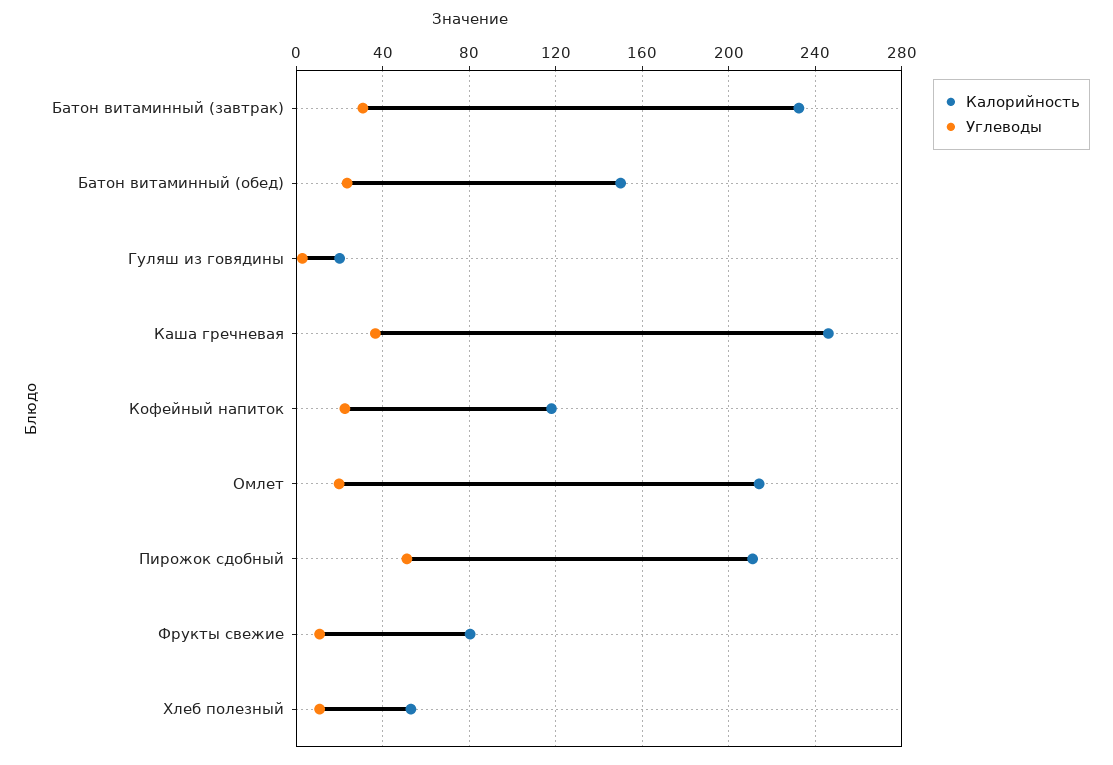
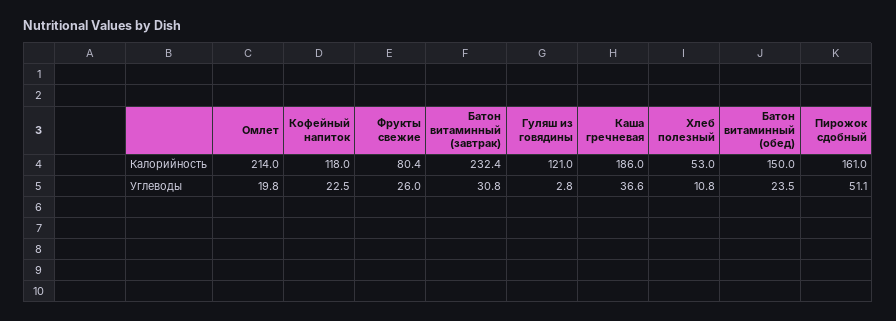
Калорийность, Гуляш из говядины: 20 -> 121
Калорийность, Каша гречневая: 245 -> 186
Калорийность, Пирожок сдобный: 210 -> 161
Углеводы, Фрукты свежие: 10 -> 26

